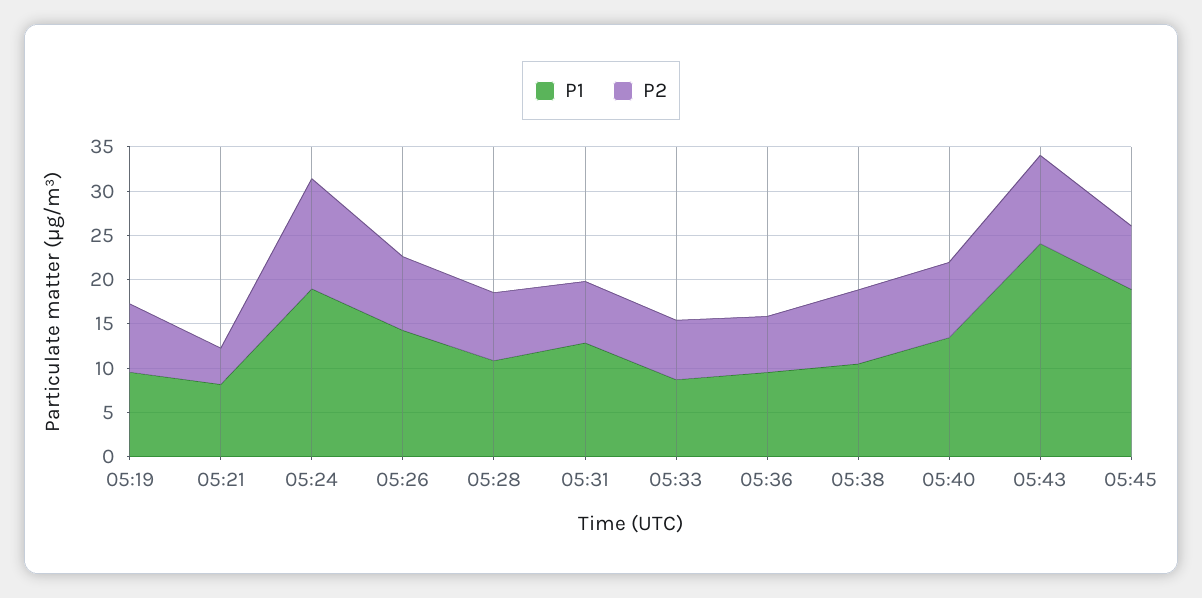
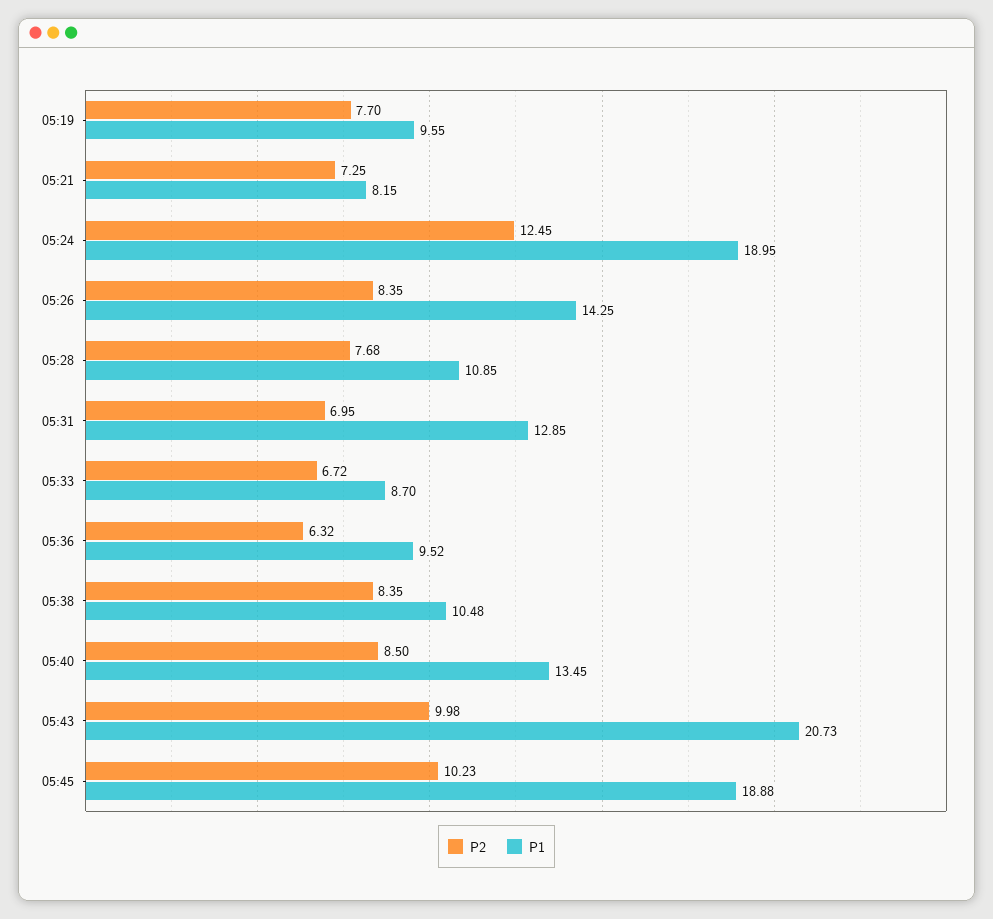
P2, 05:21: 4 -> 7.25
P1, 05:43: 24 -> 20.73
P2, 05:45: 7 -> 10.23

